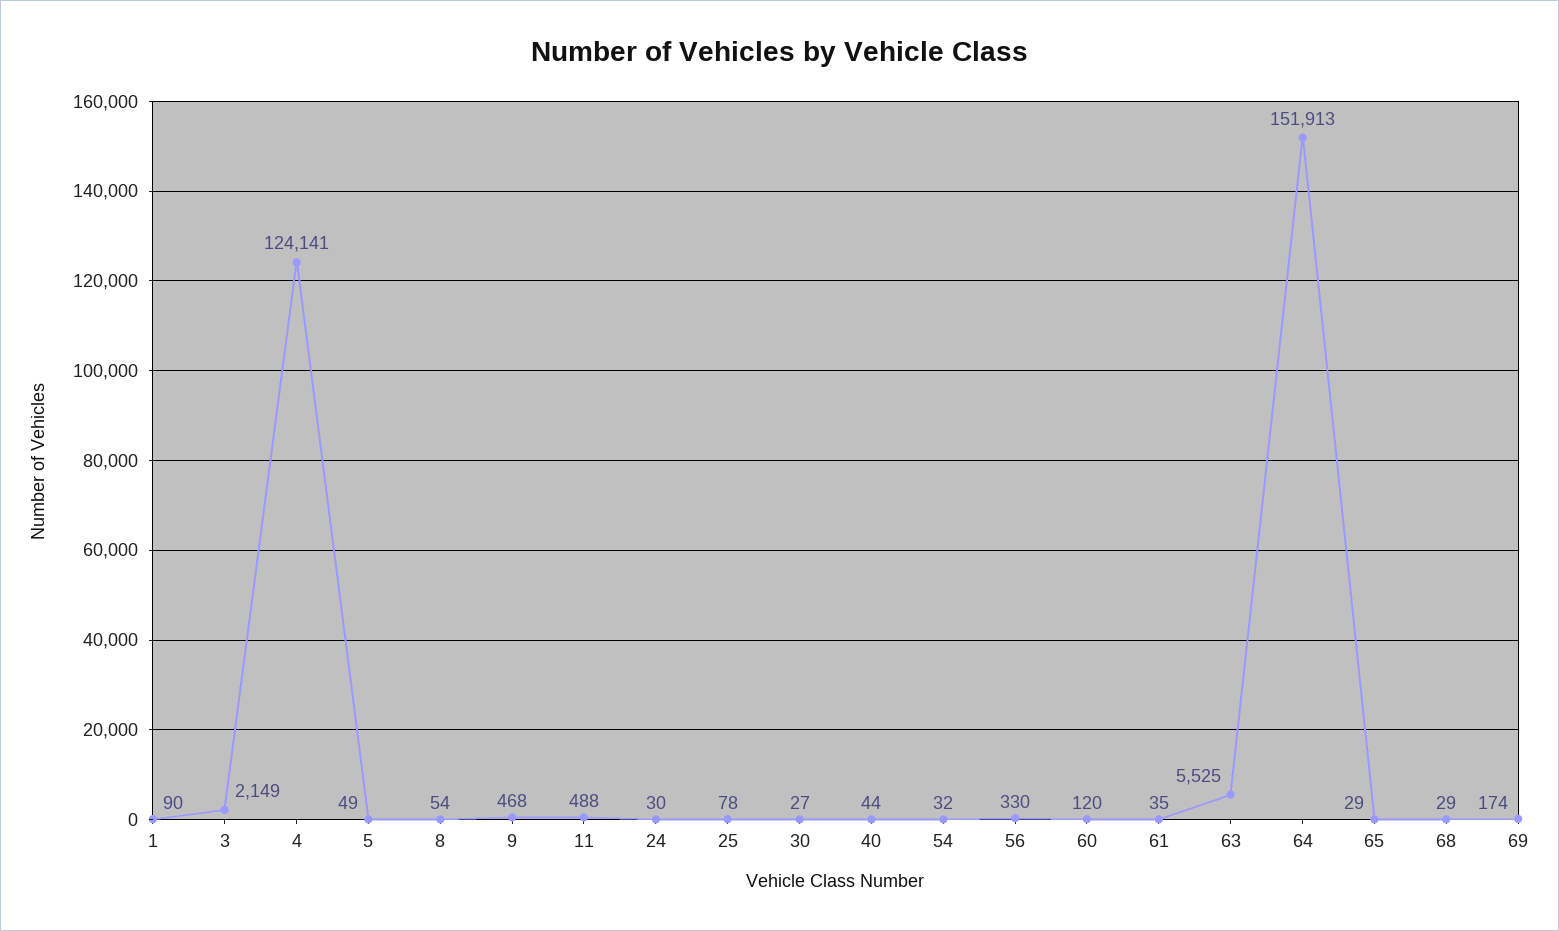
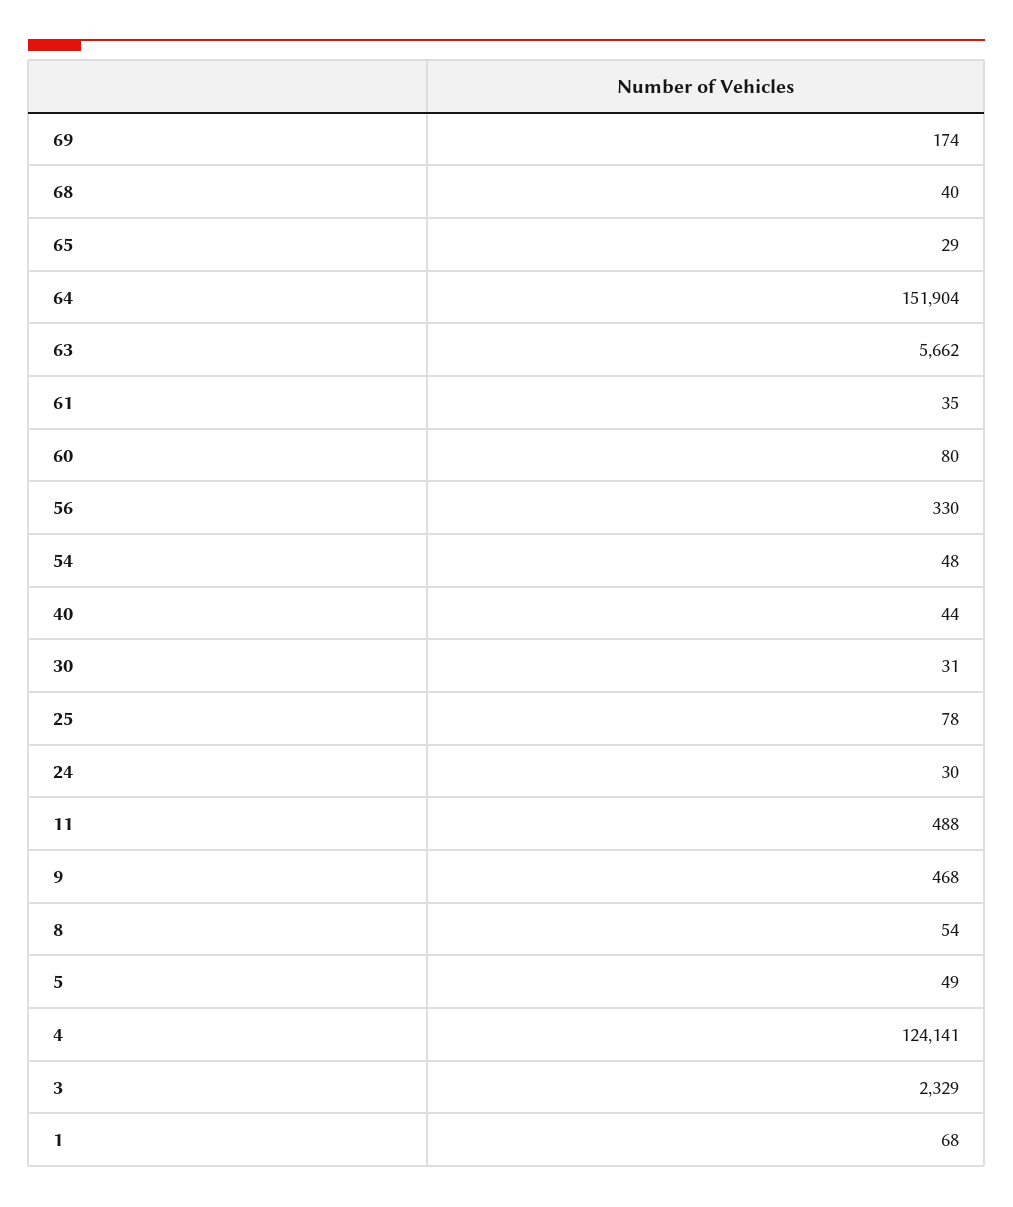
1: 90 -> 68
3: 2149 -> 2329
30: 27 -> 31
54: 32 -> 48
60: 120 -> 80
63: 5525 -> 5662
64: 151913 -> 151904
68: 29 -> 40

